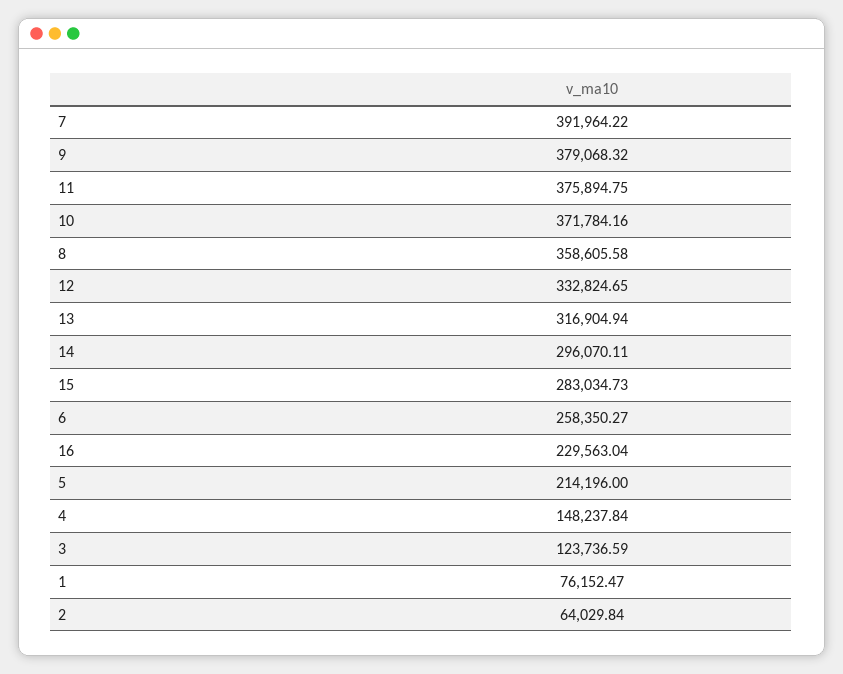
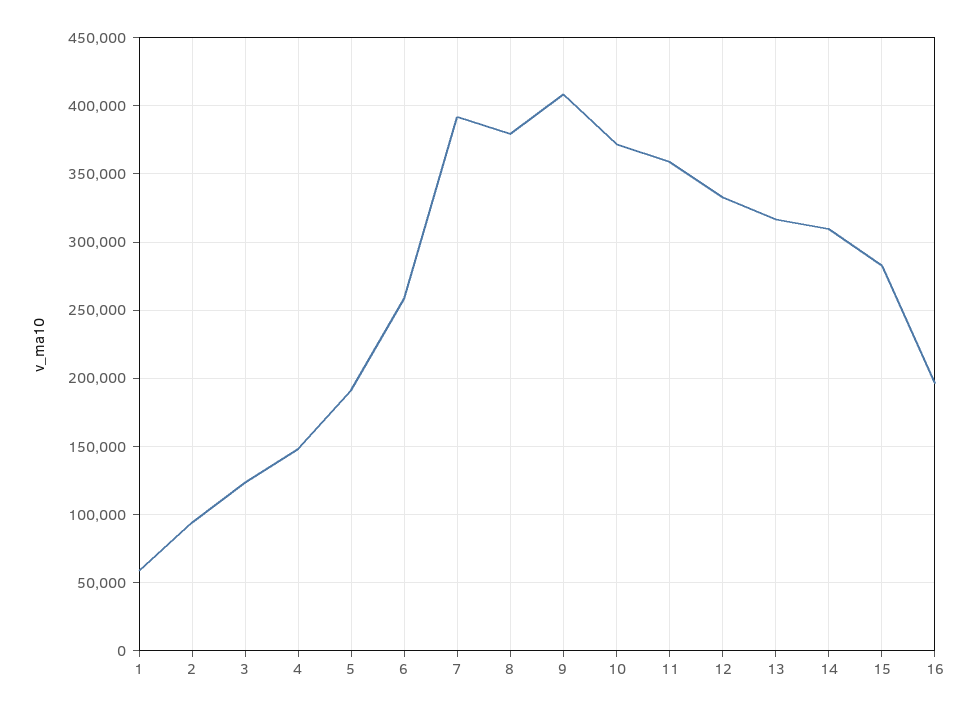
9: 379068.32 -> 410000
11: 375894.75 -> 360000
8: 358605.58 -> 380000
14: 296070.11 -> 310000
16: 229563.04 -> 195000
5: 214196 -> 190000
1: 76152.47 -> 60000
2: 64029.84 -> 95000

